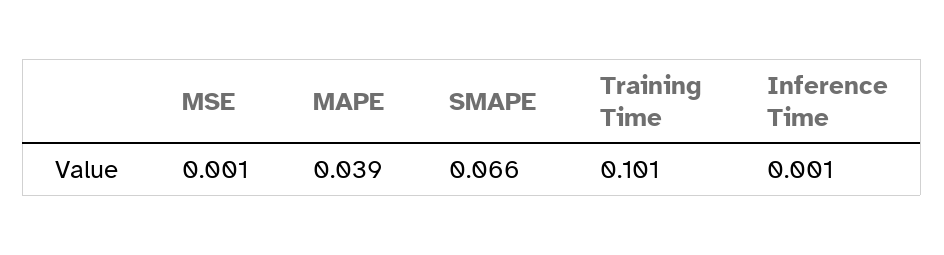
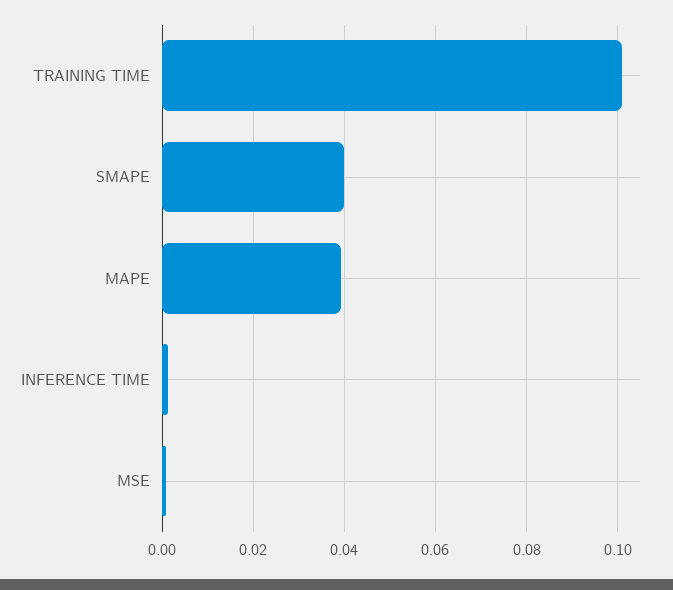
SMAPE: 0.066 -> 0.04

